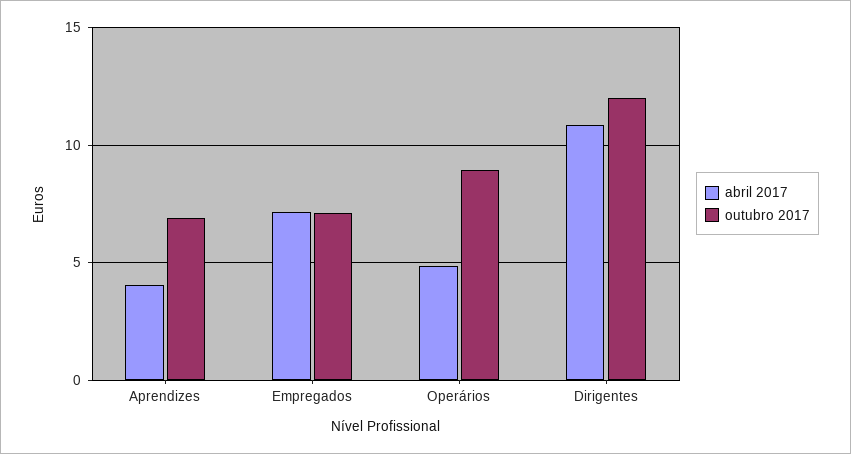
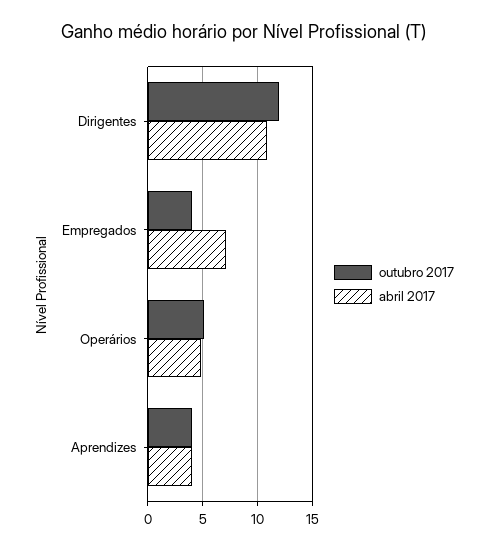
outubro 2017, Aprendizes: 7 -> 4
outubro 2017, Empregados: 7 -> 4
outubro 2017, Operários: 9 -> 5

